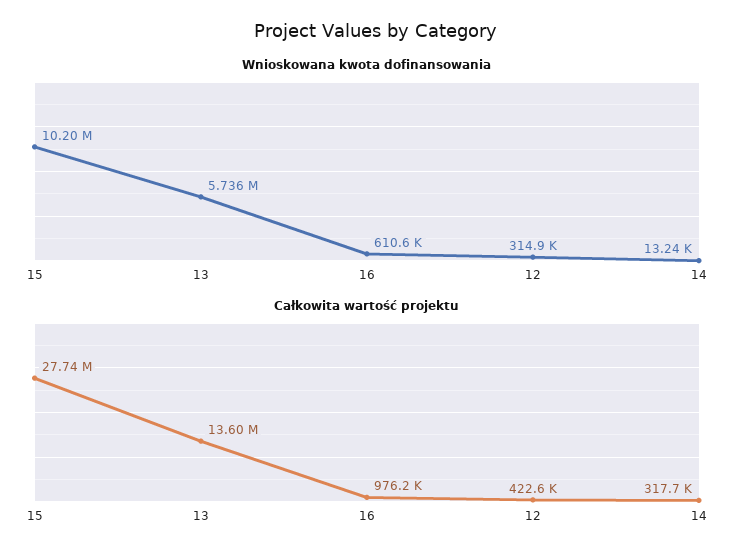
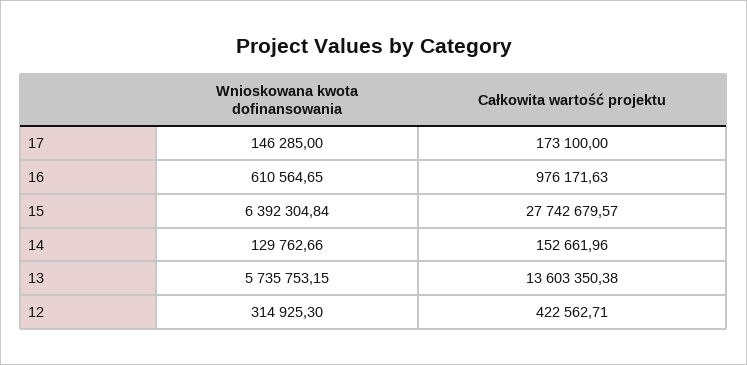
Wnioskowana kwota dofinansowania, 15: 10200000 -> 6392304.84
Wnioskowana kwota dofinansowania, 14: 13240 -> 129762.66
Całkowita wartość projektu, 14: 317700 -> 152661.96
Wnioskowana kwota dofinansowania, 17: none -> 146285
Całkowita wartość projektu, 17: none -> 173100

